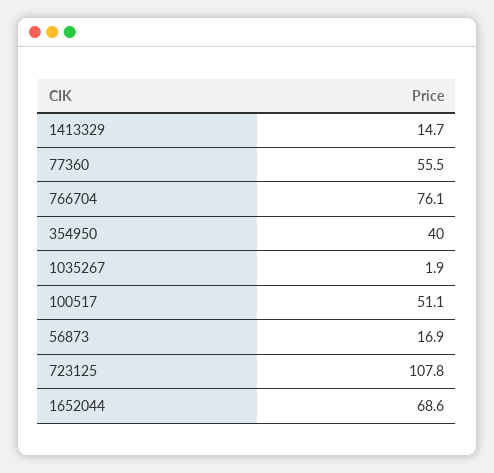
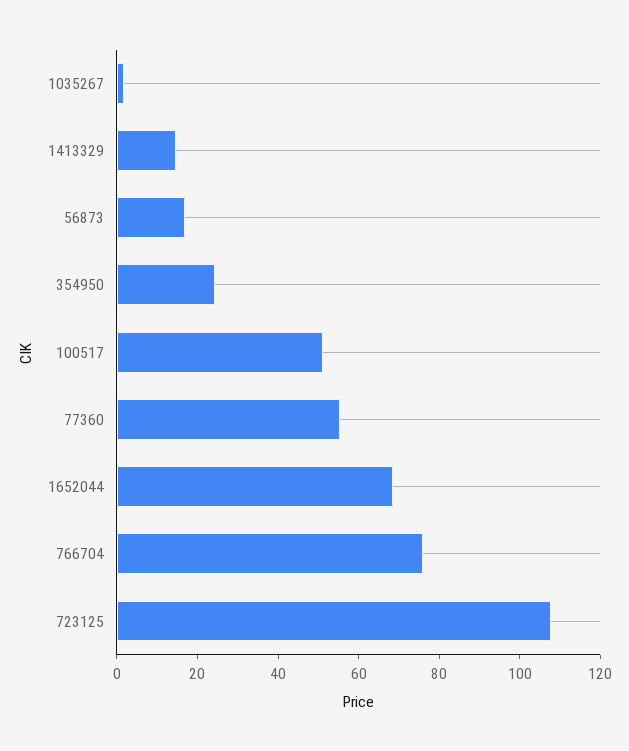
354950: 40 -> 25

